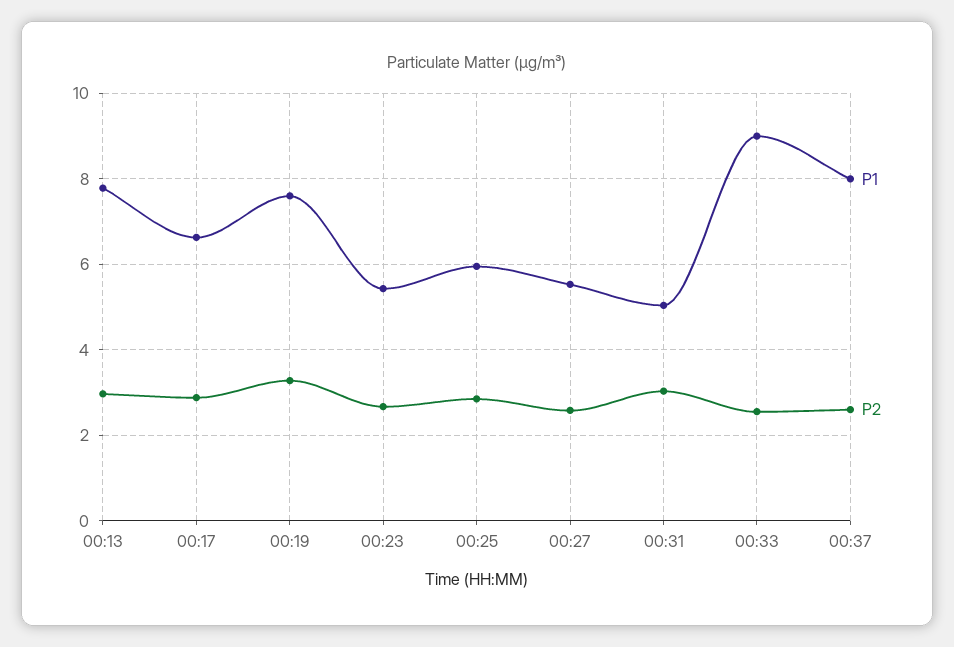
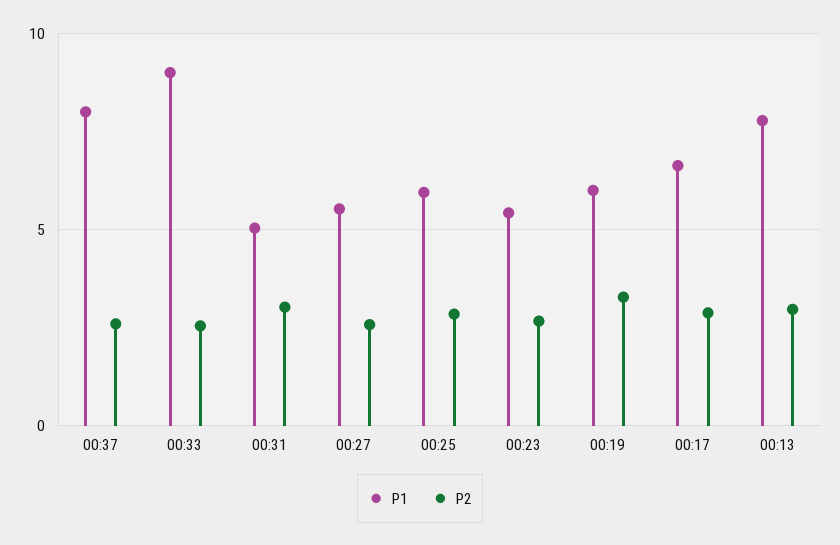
P1, 00:19: 7.6 -> 6

